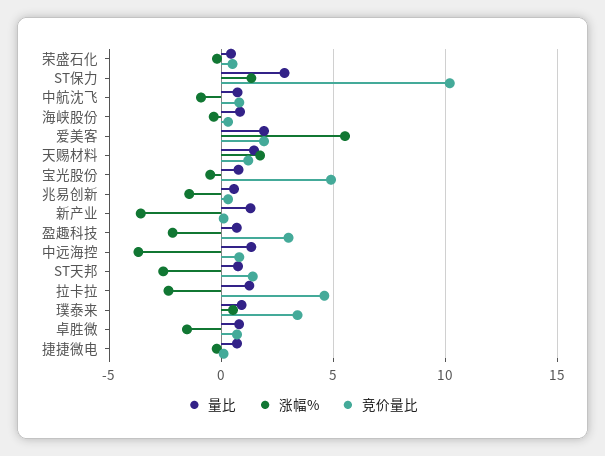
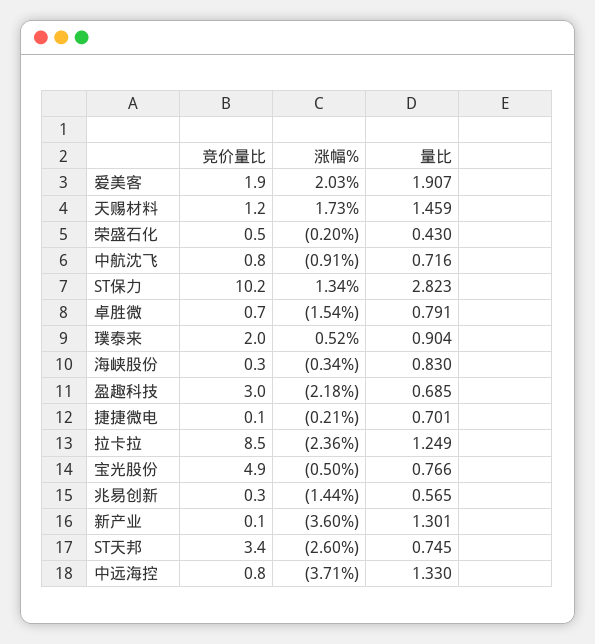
涨幅%, 爱美客: 5.5 -> 2.03
竞价量比, ST天邦: 1.5 -> 3.4
竞价量比, 拉卡拉: 4.5 -> 8.5
竞价量比, 璞泰来: 3.5 -> 2

